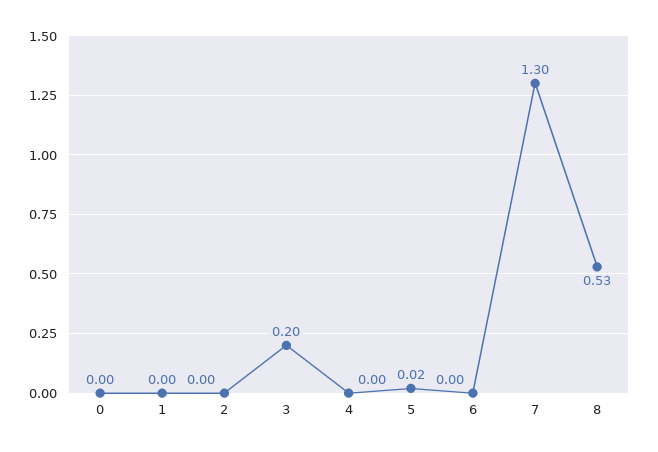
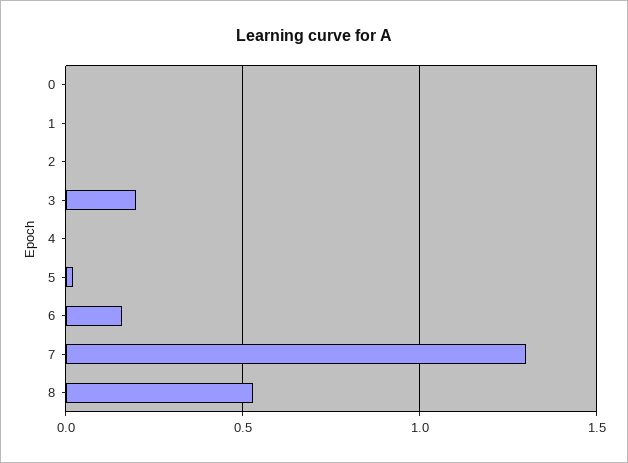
6: 0 -> 0.15

